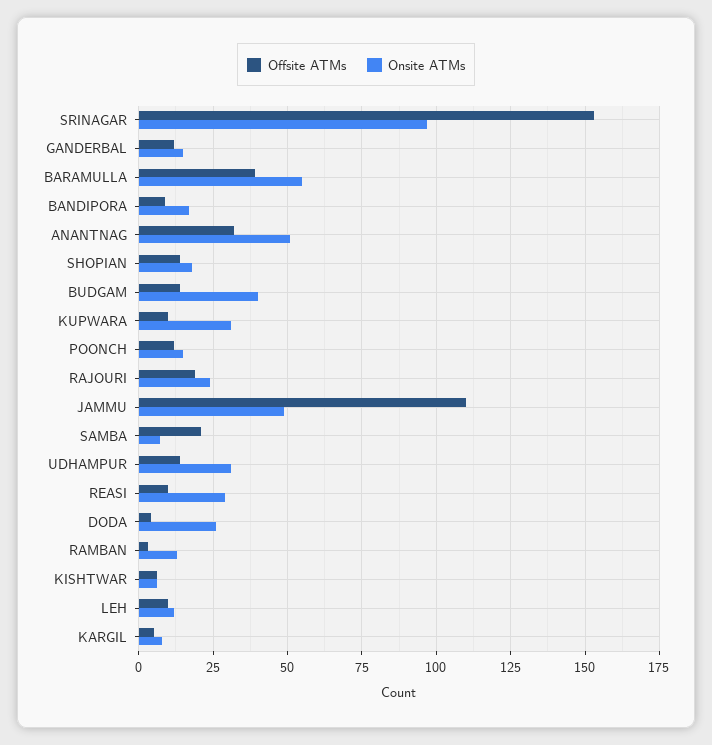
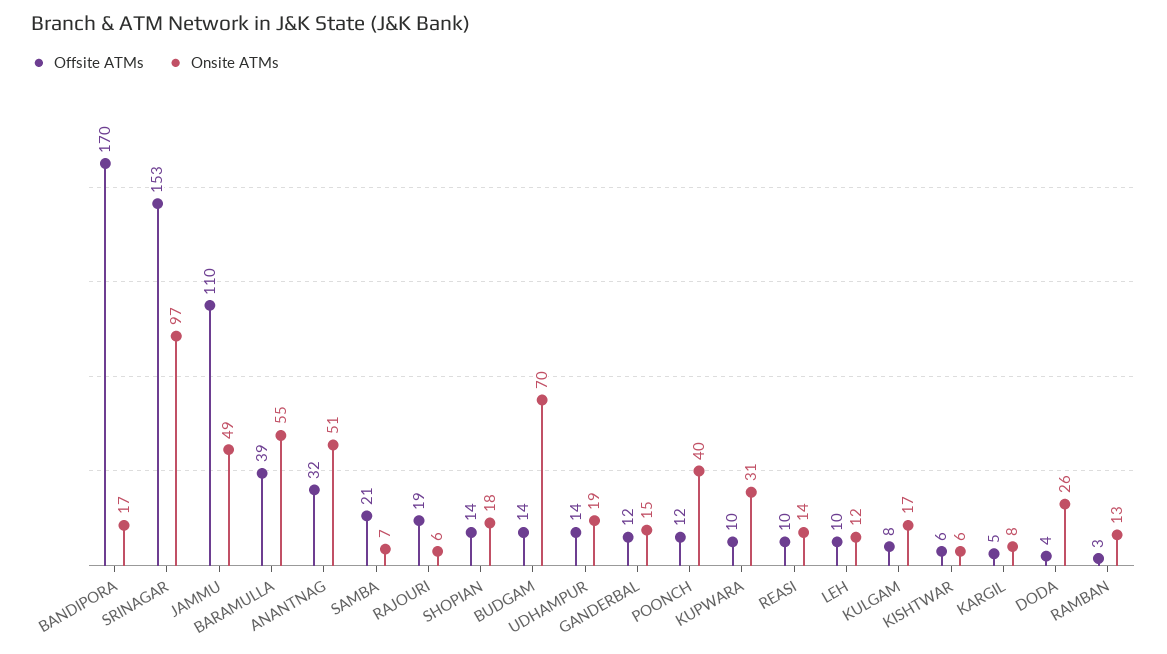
Offsite ATMs, BANDIPORA: 10 -> 170
Onsite ATMs, BUDGAM: 40 -> 70
Onsite ATMs, POONCH: 15 -> 40
Onsite ATMs, RAJOURI: 25 -> 6
Onsite ATMs, UDHAMPUR: 30 -> 19
Onsite ATMs, REASI: 30 -> 14
Offsite ATMs, KULGAM: none -> 8
Onsite ATMs, KULGAM: none -> 17

